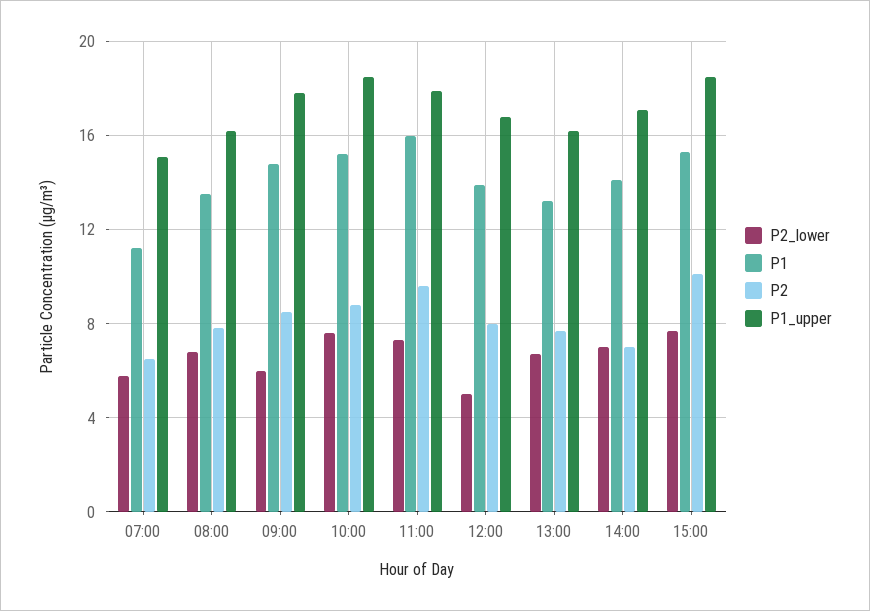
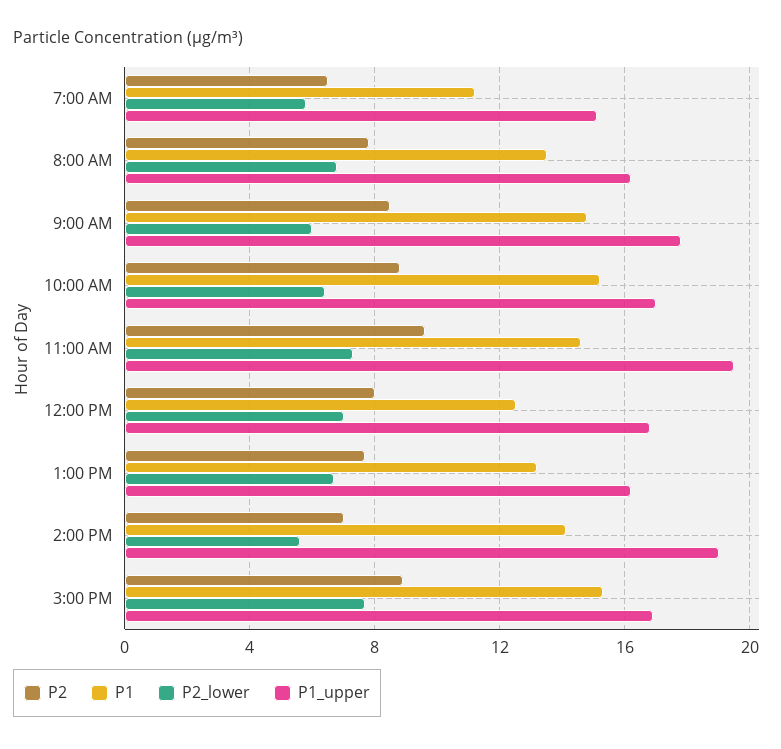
P2_lower, 10:00: 7.5 -> 6.5
P1_upper, 10:00: 18.5 -> 17
P1, 11:00: 16 -> 14.5
P1_upper, 11:00: 18 -> 19.5
P2_lower, 12:00: 5 -> 7
P1, 12:00: 14 -> 12.5
P2_lower, 14:00: 7 -> 5.5
P1_upper, 14:00: 17 -> 19
P2, 15:00: 10 -> 9
P1_upper, 15:00: 18.5 -> 17

